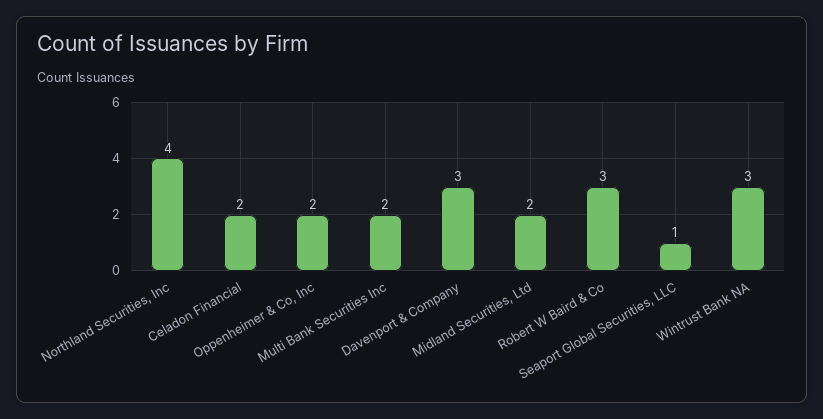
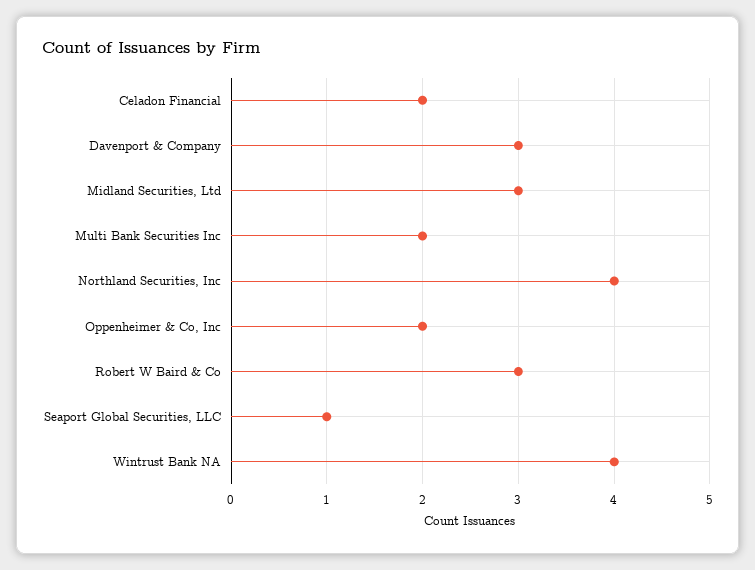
Midland Securities, Ltd: 2 -> 3
Wintrust Bank NA: 3 -> 4

